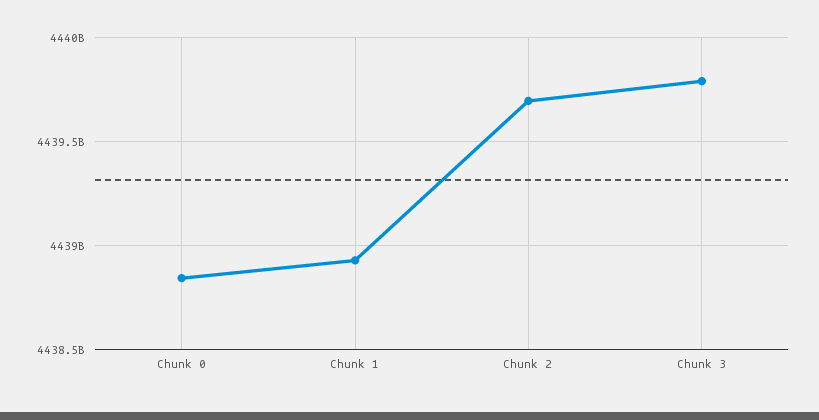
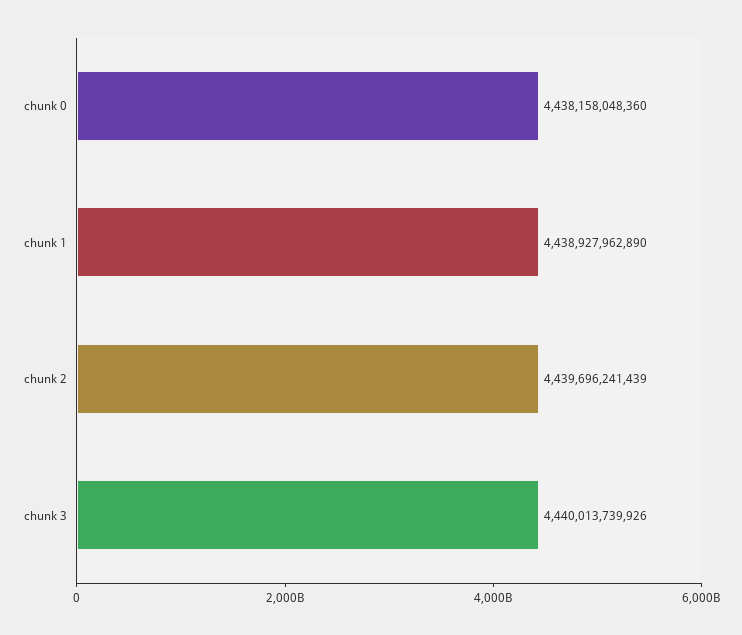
Chunk 0: 4438850000000 -> 4438158048360
Chunk 3: 4439800000000 -> 4440013739926

